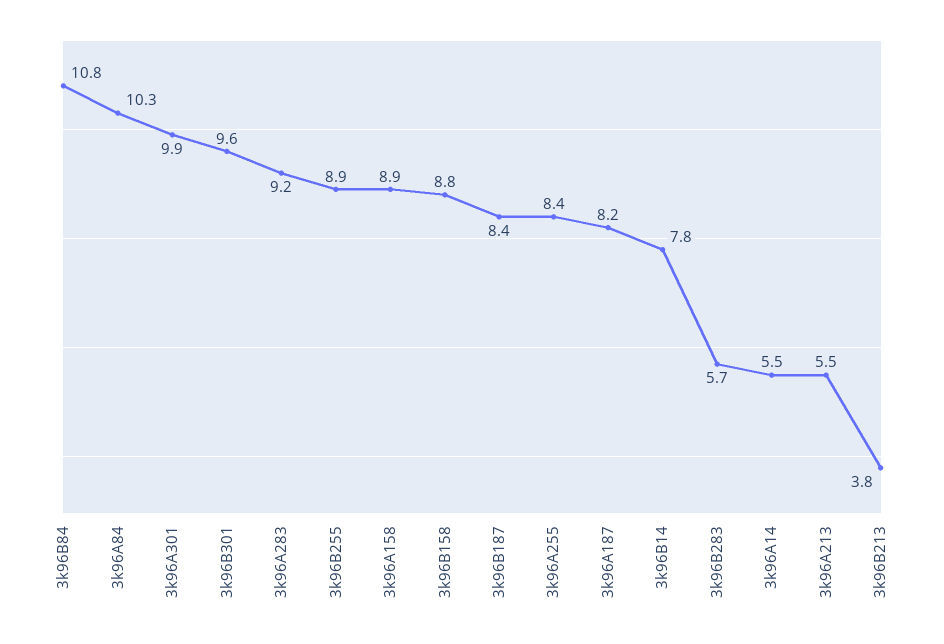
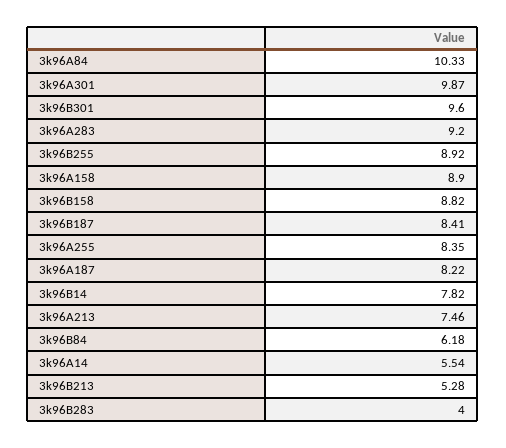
3k96B84: 10.8 -> 6.18
3k96B283: 5.7 -> 4
3k96A213: 5.5 -> 7.46
3k96B213: 3.8 -> 5.28

